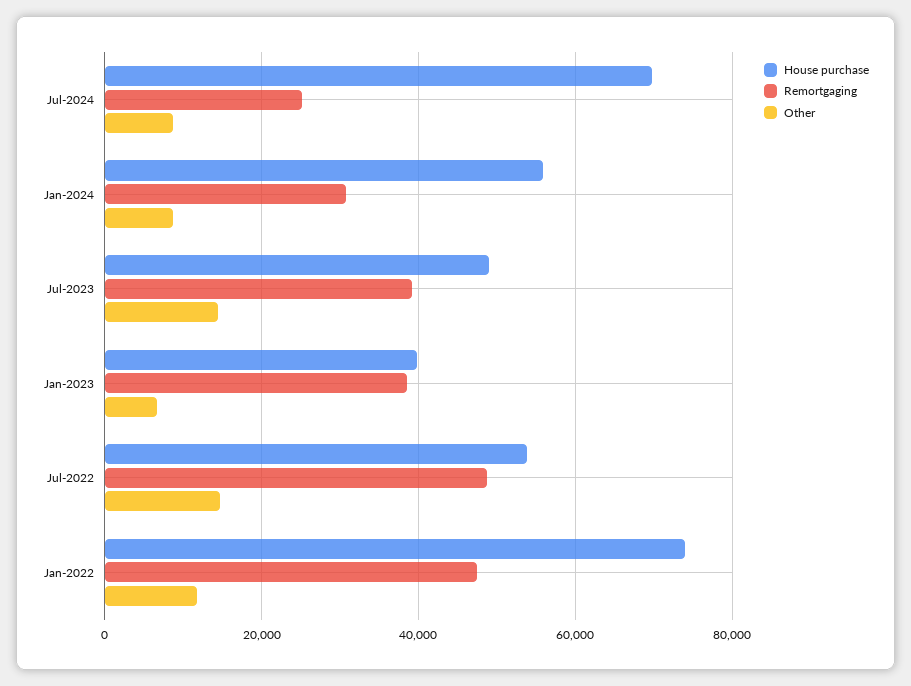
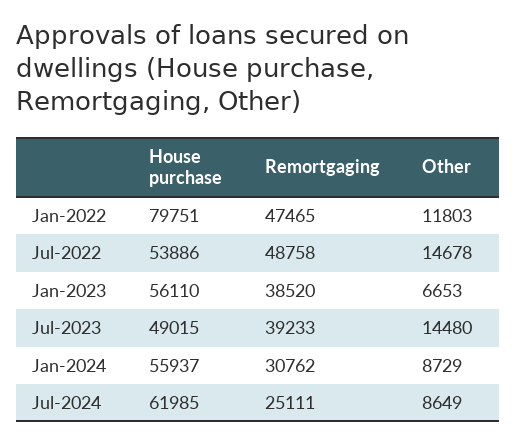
House purchase, Jul-2024: 70000 -> 61985
House purchase, Jan-2023: 40000 -> 56110
House purchase, Jan-2022: 74000 -> 79751

